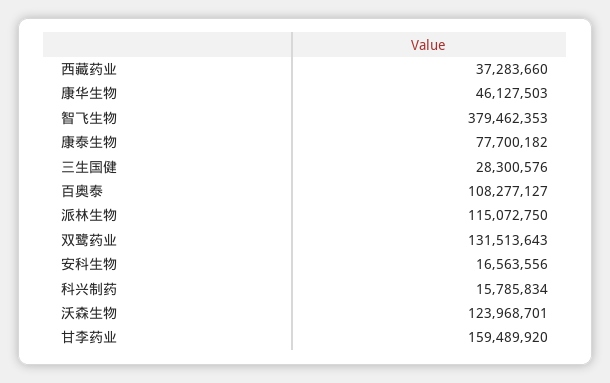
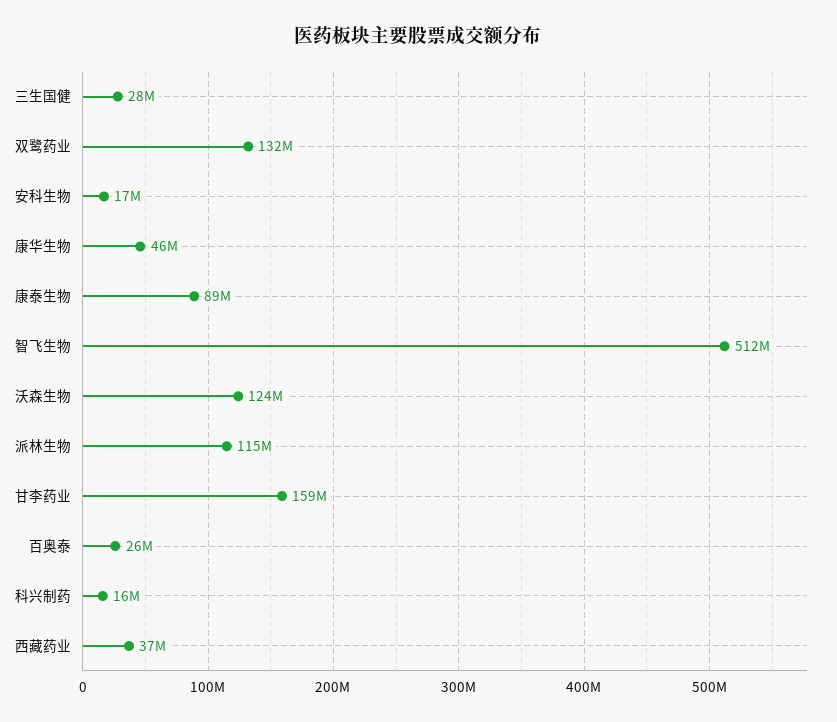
智飞生物: 379462353 -> 512000000
康泰生物: 77700182 -> 89000000
百奥泰: 108277127 -> 26000000

